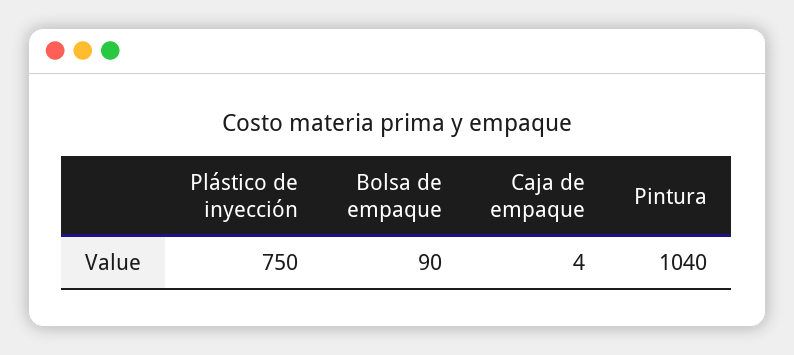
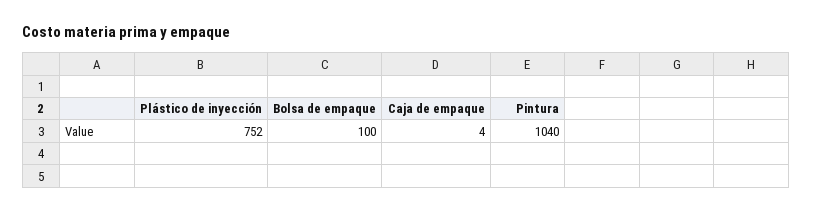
Plástico de inyección: 750 -> 752
Bolsa de empaque: 90 -> 100

